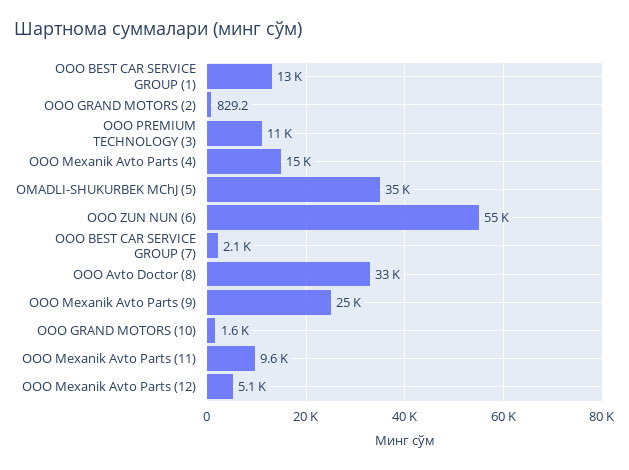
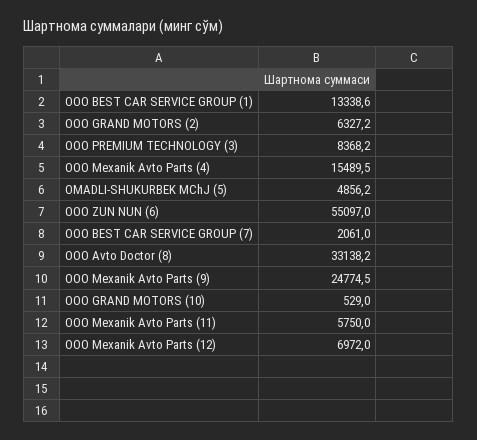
OOO GRAND MOTORS (2): 829.2 -> 6327.2
OOO PREMIUM TECHNOLOGY (3): 11000 -> 8368.2
OMADLI-SHUKURBEK MChJ (5): 35000 -> 4856.2
OOO GRAND MOTORS (10): 1600 -> 529
OOO Mexanik Avto Parts (11): 9600 -> 5750
OOO Mexanik Avto Parts (12): 5100 -> 6972

